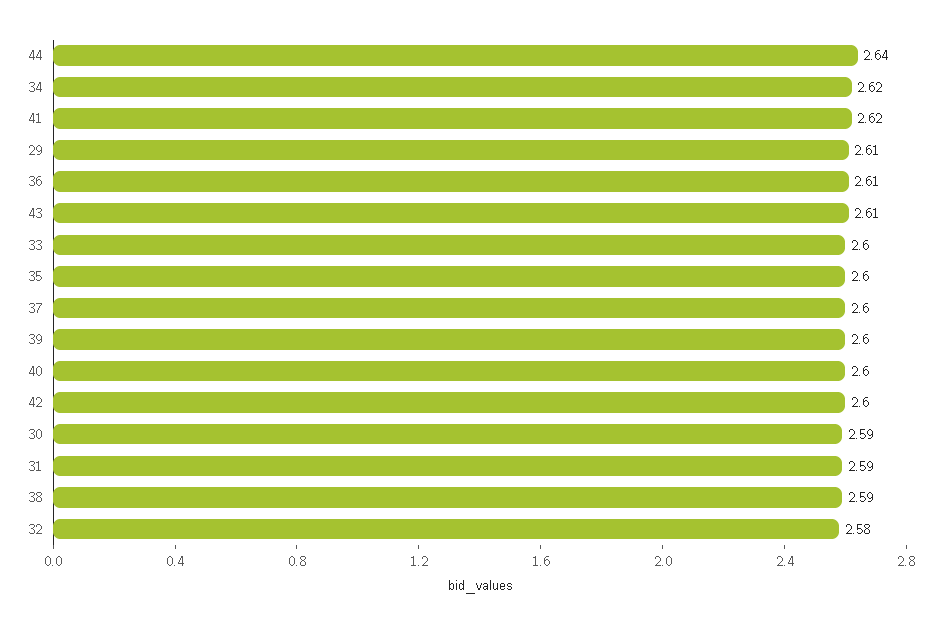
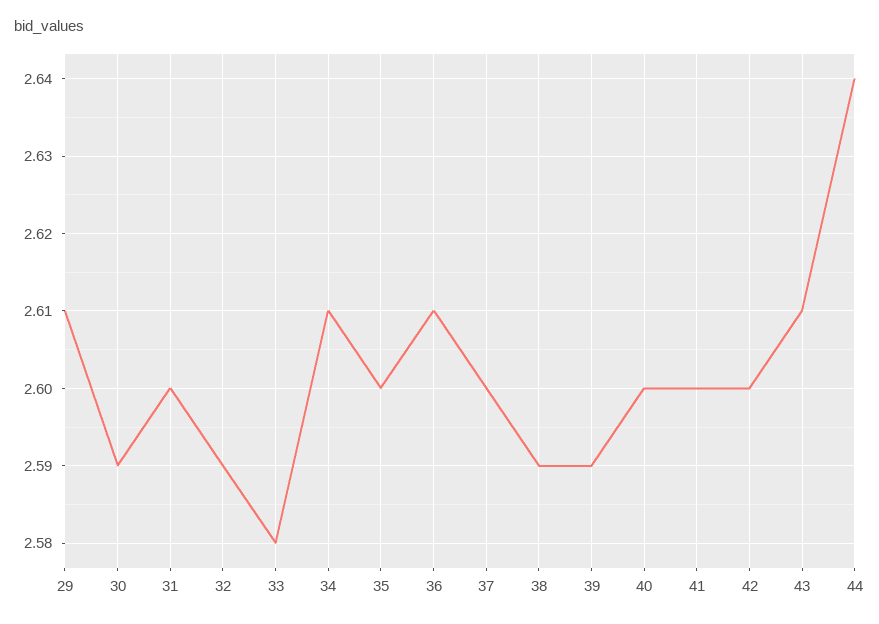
34: 2.62 -> 2.61
41: 2.62 -> 2.6
33: 2.6 -> 2.58
39: 2.6 -> 2.59
31: 2.59 -> 2.6
32: 2.58 -> 2.59

